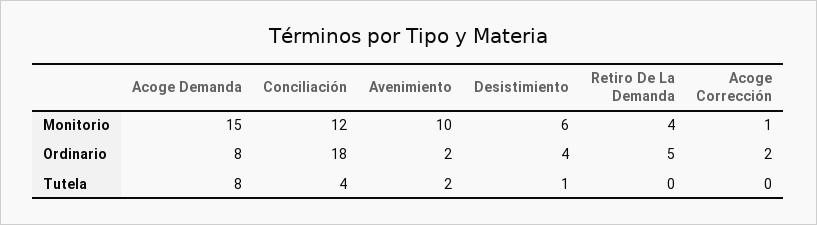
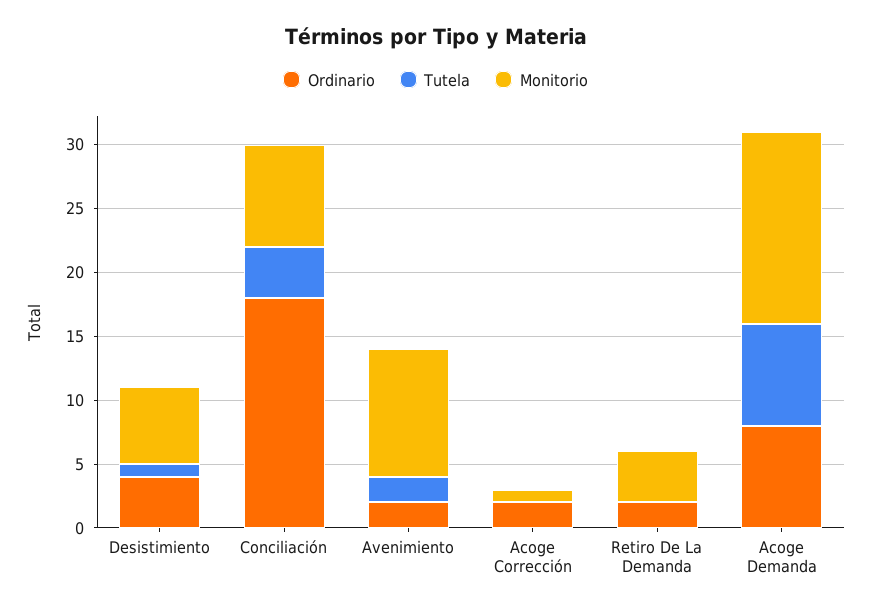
Monitorio, Conciliación: 12 -> 8
Ordinario, Retiro De La Demanda: 5 -> 2

